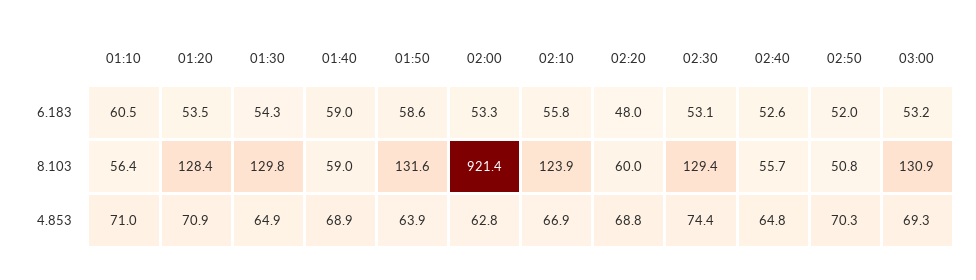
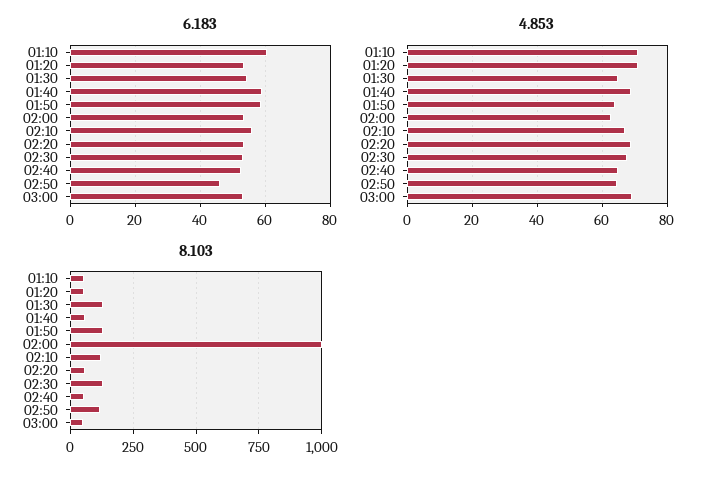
6.183, 02:20: 48 -> 54
6.183, 02:50: 52 -> 46
8.103, 01:20: 128.4 -> 50
8.103, 02:00: 921.4 -> 1000
8.103, 02:50: 50.8 -> 125
8.103, 03:00: 130.9 -> 50
4.853, 02:30: 74.4 -> 68
4.853, 02:50: 70.3 -> 64

